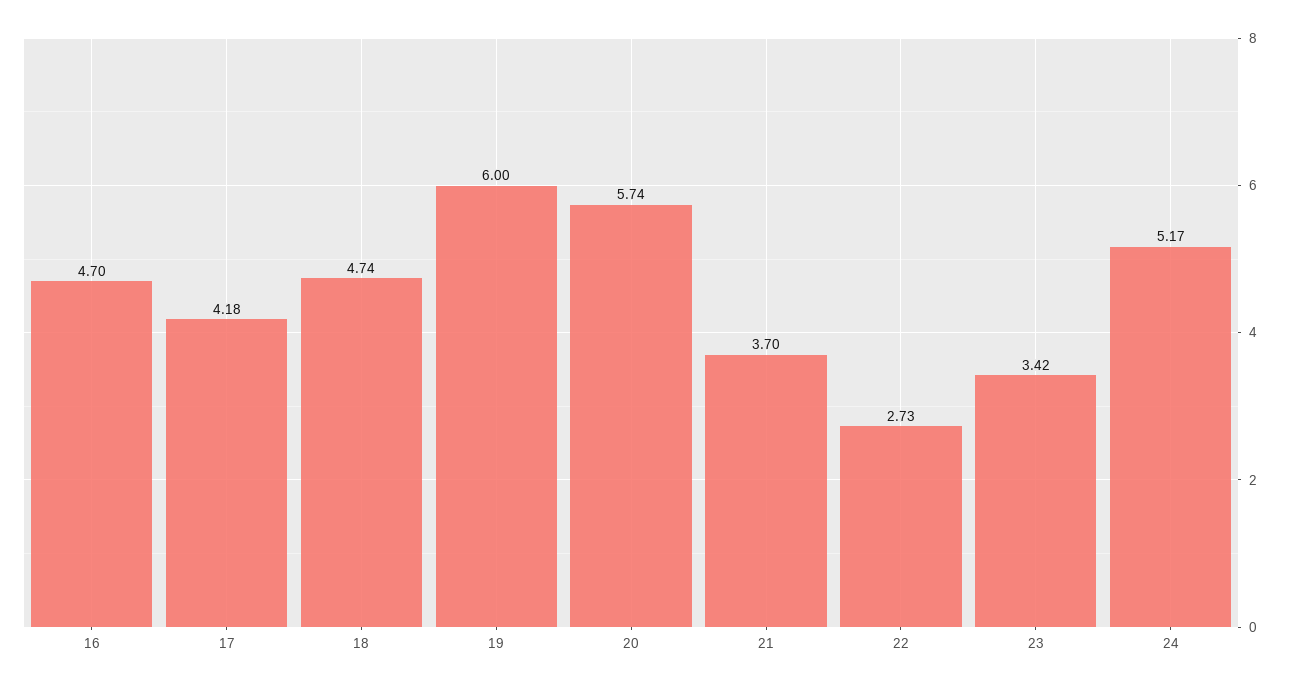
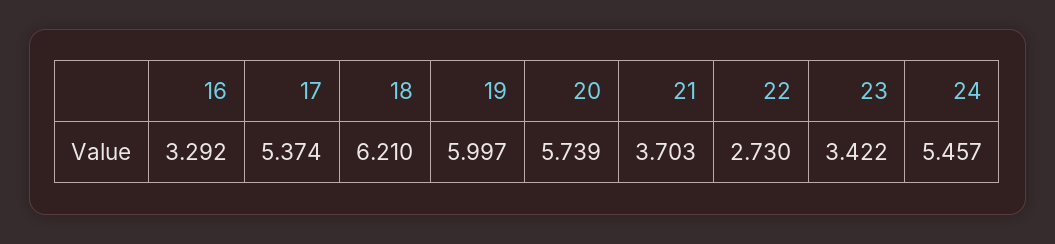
16: 4.7 -> 3.292
17: 4.18 -> 5.374
18: 4.74 -> 6.21
24: 5.17 -> 5.457

